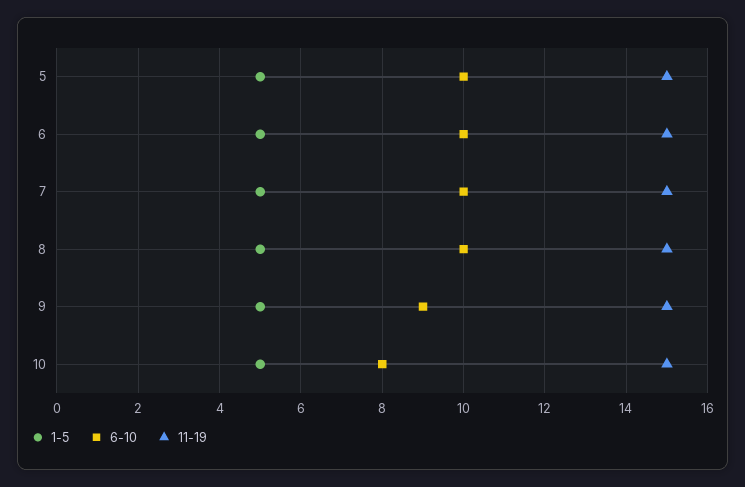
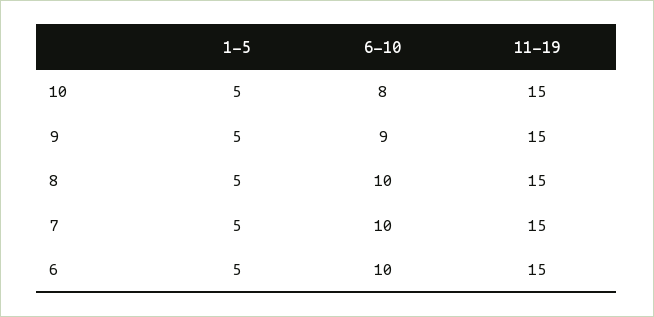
1-5, 5: 5 -> none
6-10, 5: 10 -> none
11-19, 5: 15 -> none

